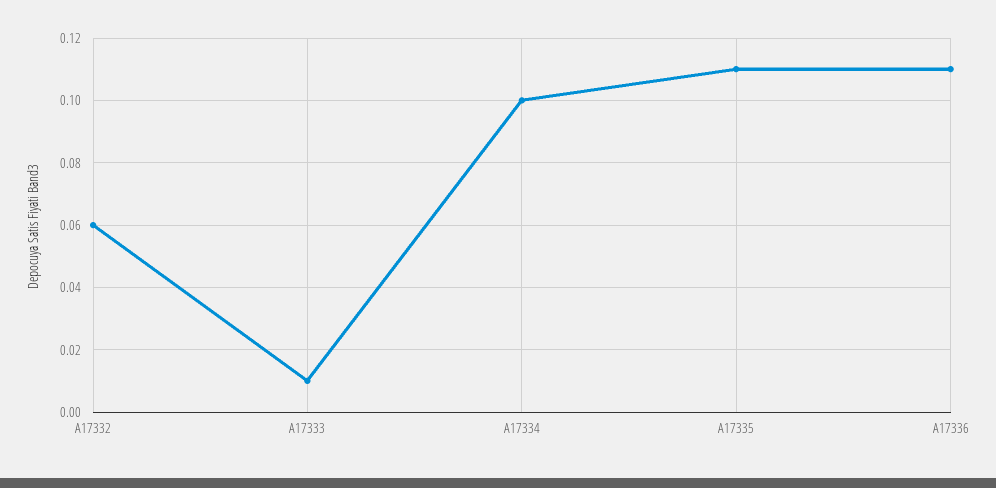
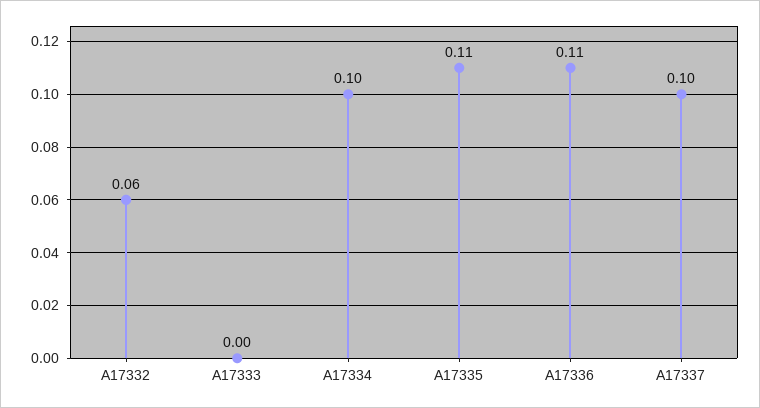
A17333: 0.01 -> 0
A17337: none -> 0.1

